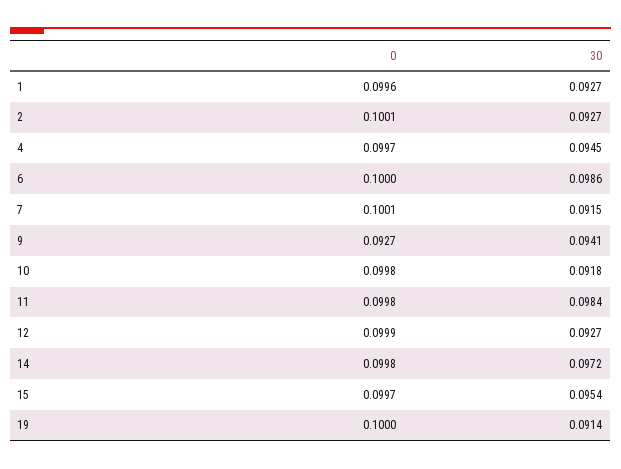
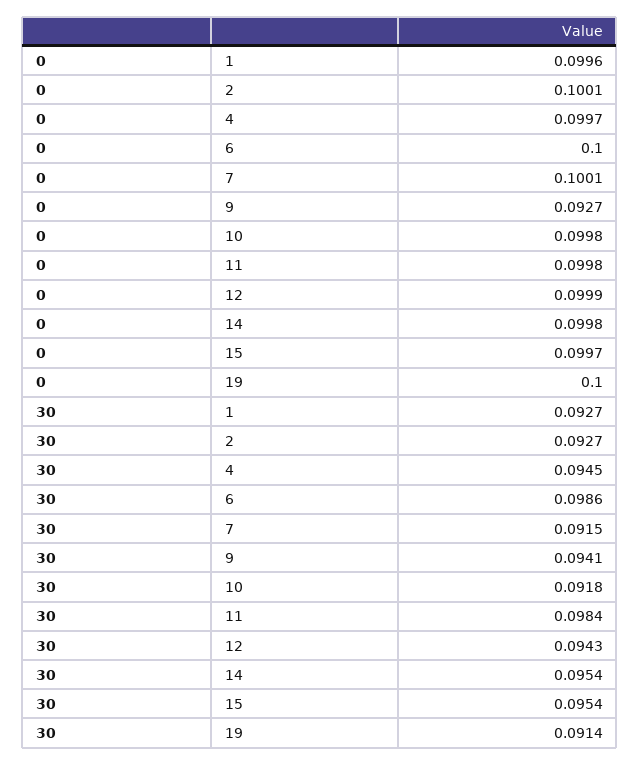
30, 12: 0.0927 -> 0.0943
30, 14: 0.0972 -> 0.0954

